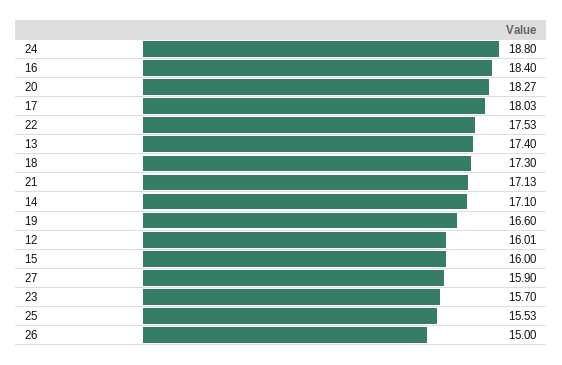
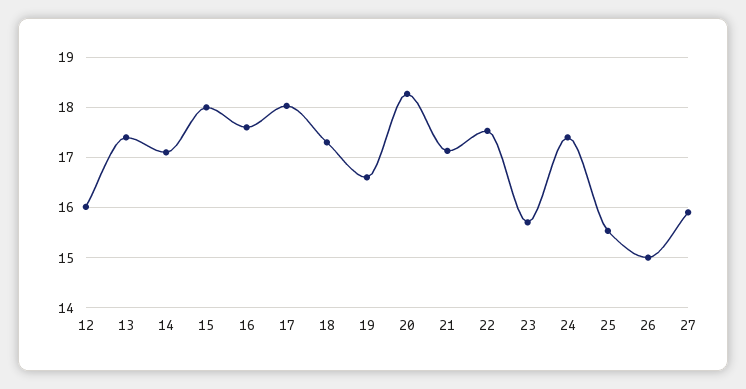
24: 18.8 -> 17.4
16: 18.4 -> 17.6
15: 16 -> 18

